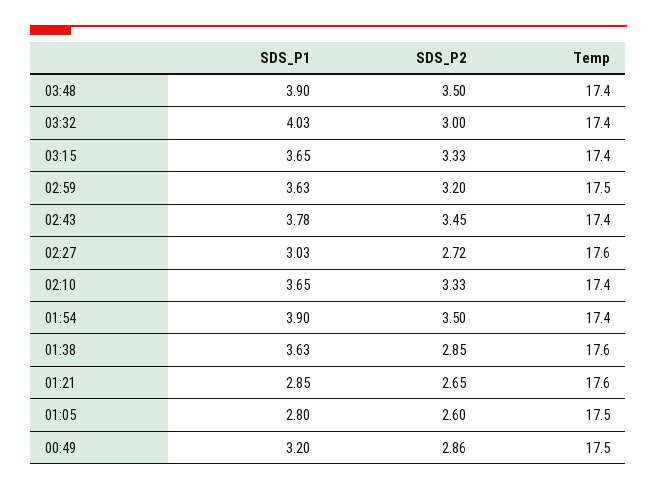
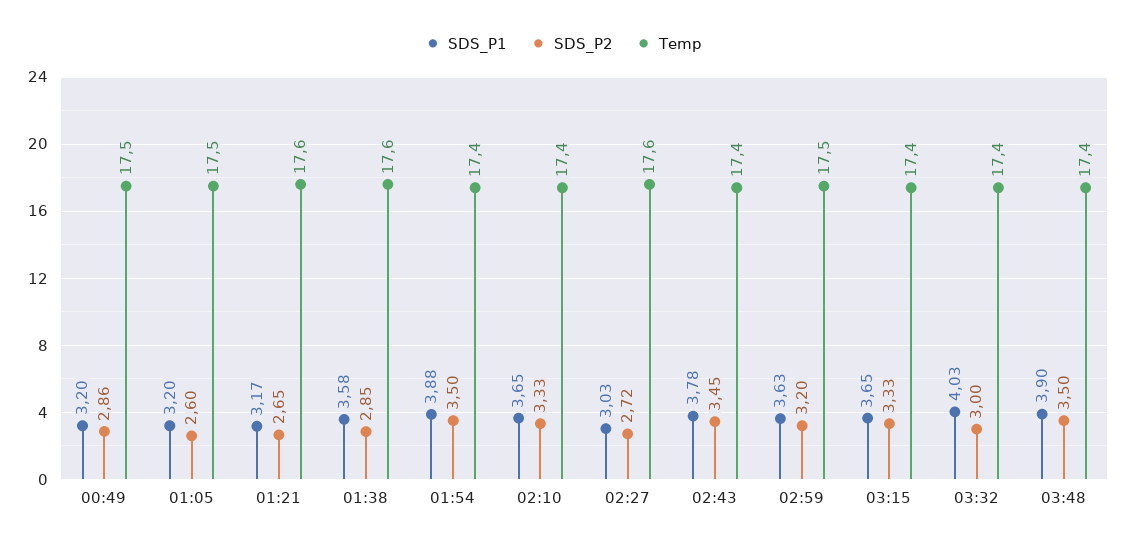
SDS_P1, 01:54: 3.9 -> 3.88
SDS_P1, 01:38: 3.63 -> 3.58
SDS_P1, 01:21: 2.85 -> 3.17
SDS_P1, 01:05: 2.8 -> 3.2

